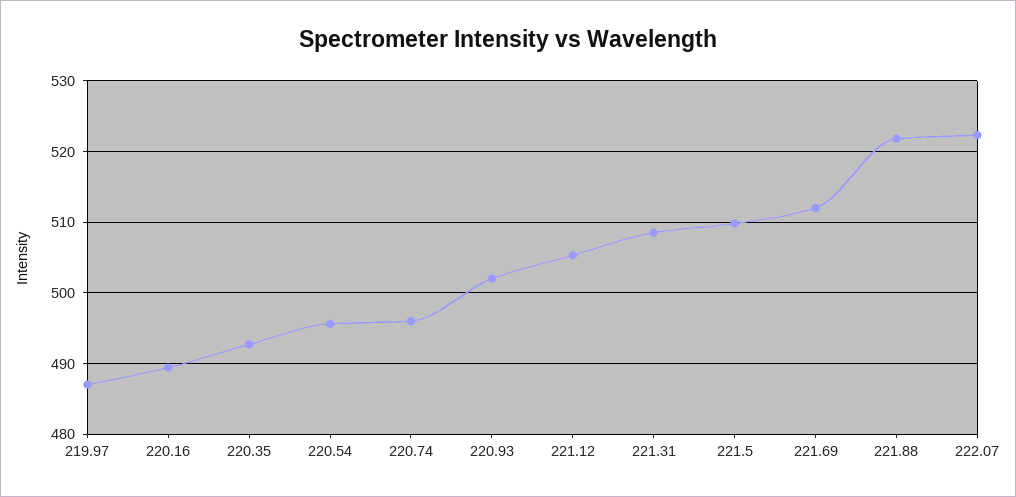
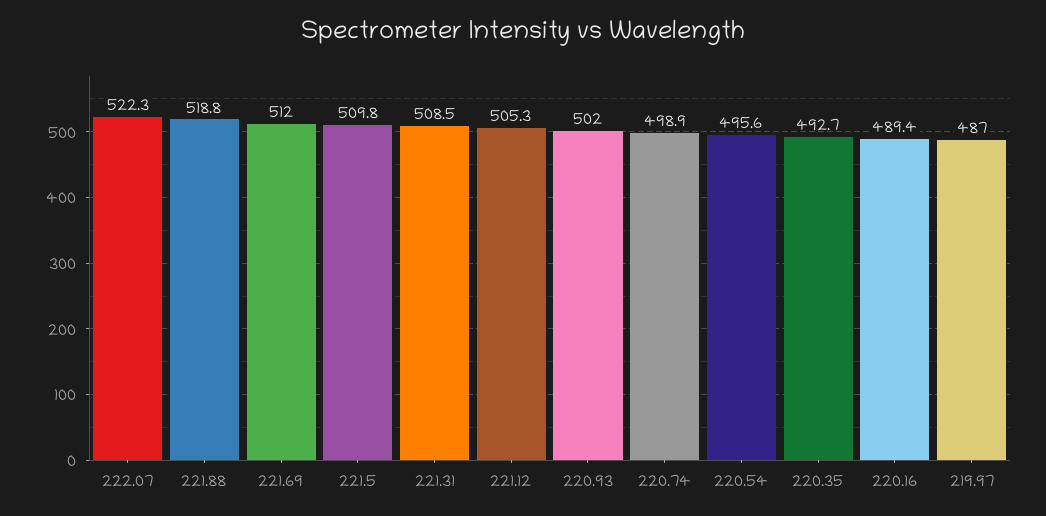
220.74: 496 -> 498.9
221.88: 522 -> 518.8

